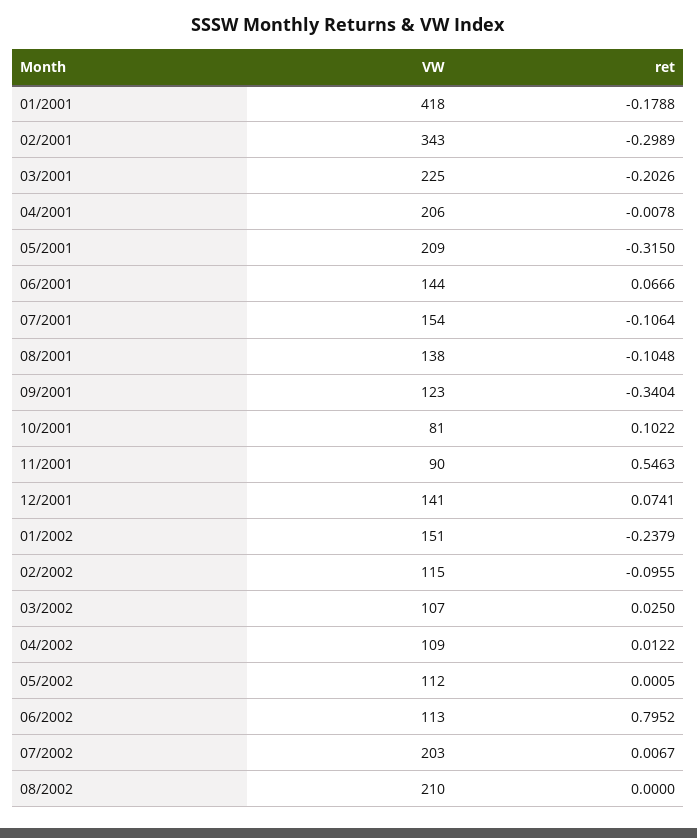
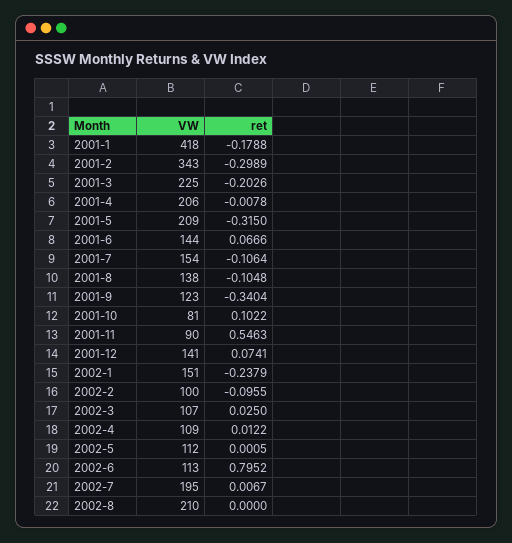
VW, 02/2002: 115 -> 100
VW, 07/2002: 203 -> 195

